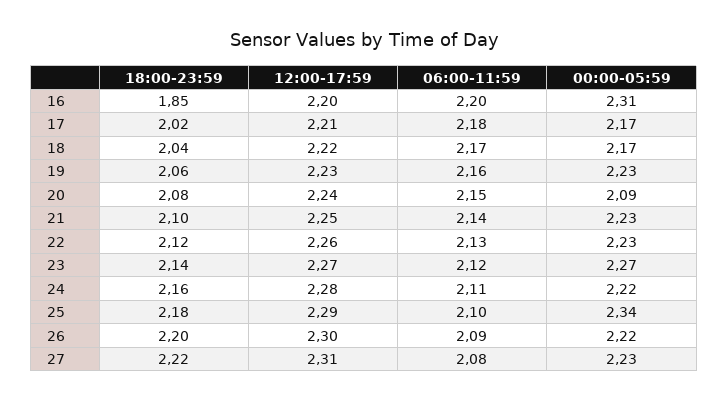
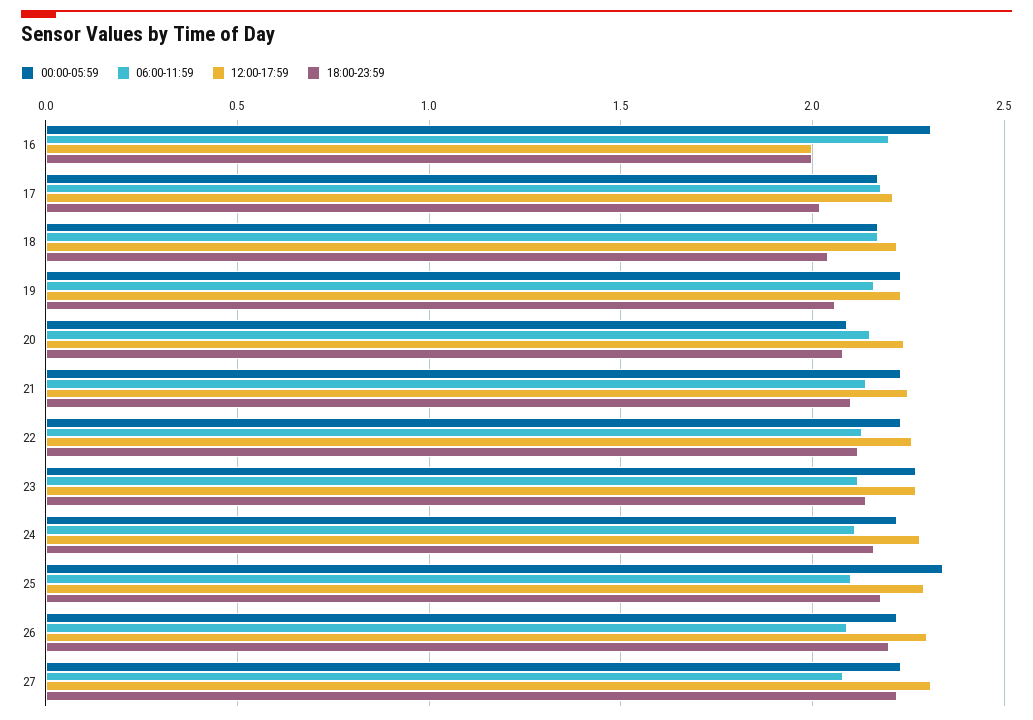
18:00-23:59, 16: 1.85 -> 2
12:00-17:59, 16: 2.2 -> 2

